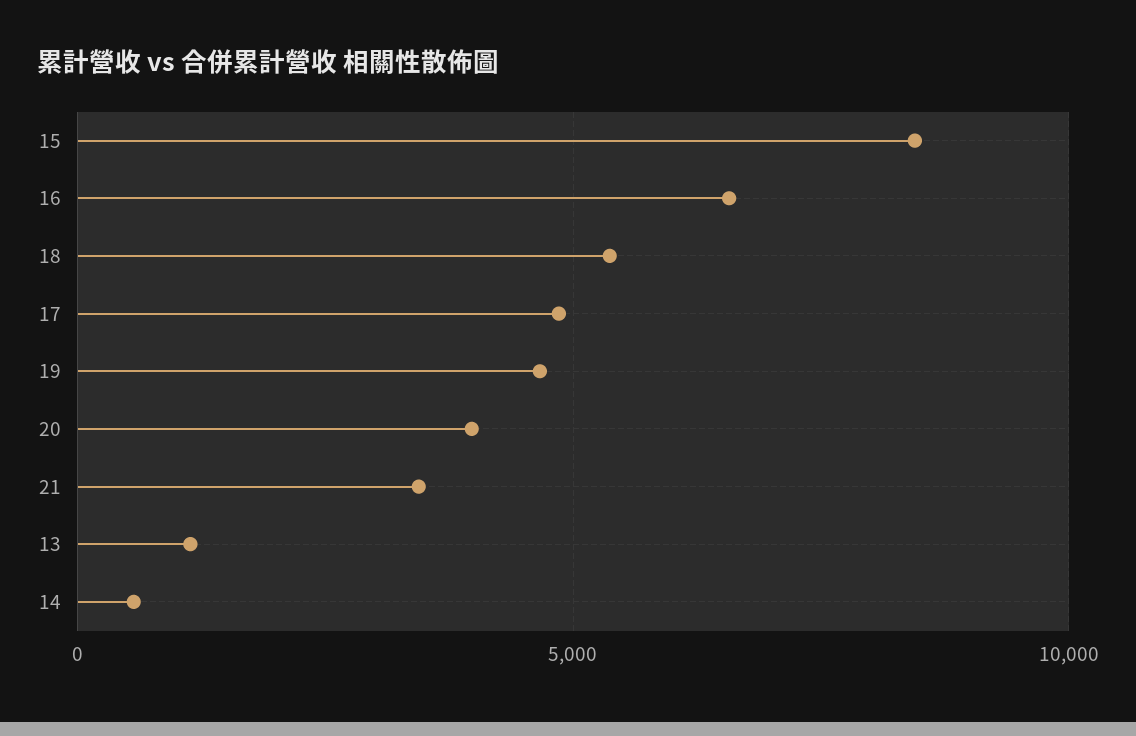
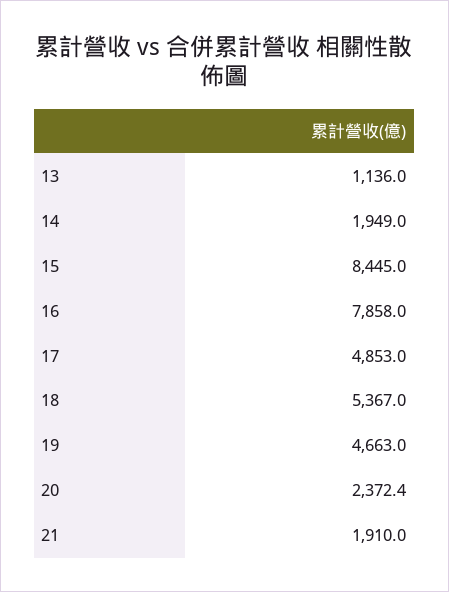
16: 6500 -> 7858
20: 4000 -> 2372.4
21: 3500 -> 1910
14: 500 -> 1949

